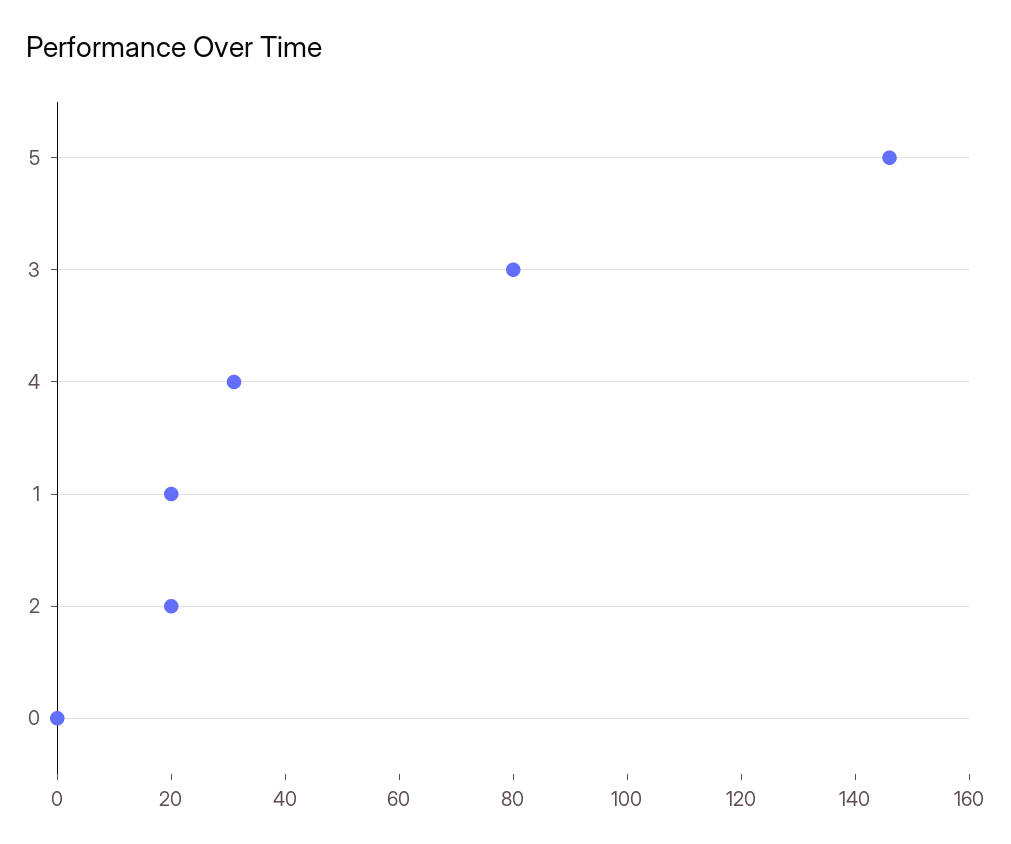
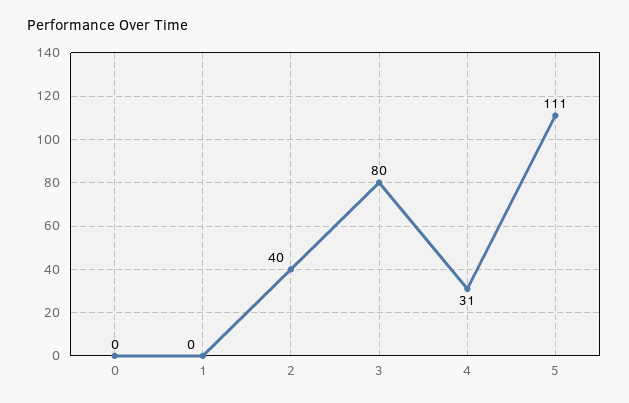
5: 145 -> 111
1: 20 -> 0
2: 20 -> 40

